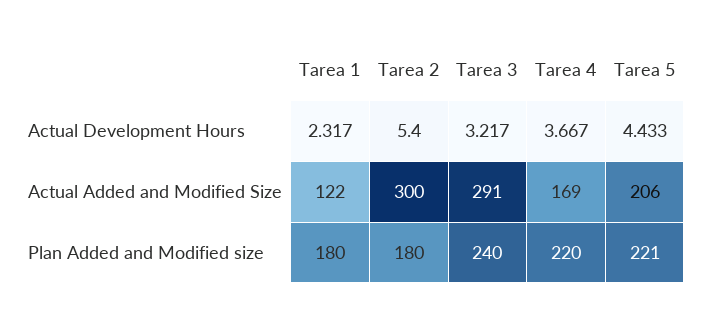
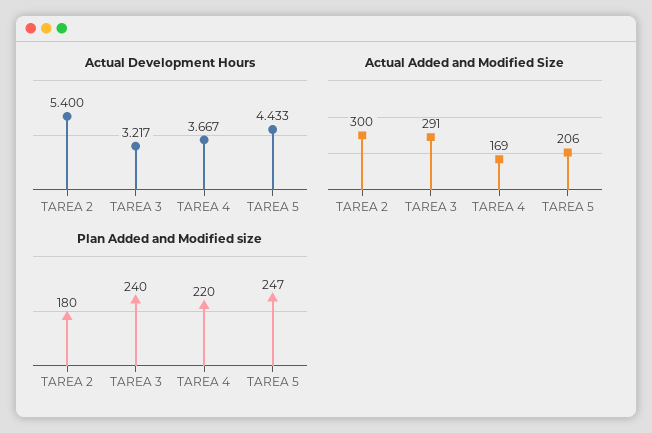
Actual Development Hours, Tarea 1: 2.317 -> none
Actual Added and Modified Size, Tarea 1: 122 -> none
Plan Added and Modified size, Tarea 1: 180 -> none
Plan Added and Modified size, Tarea 5: 221 -> 247

